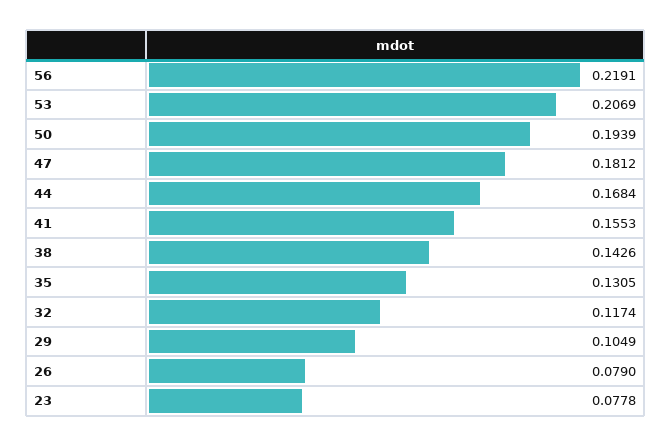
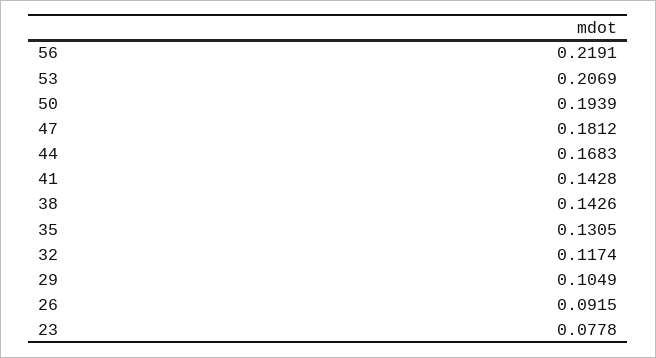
44: 0.1684 -> 0.1683
41: 0.1553 -> 0.1428
26: 0.079 -> 0.0915

